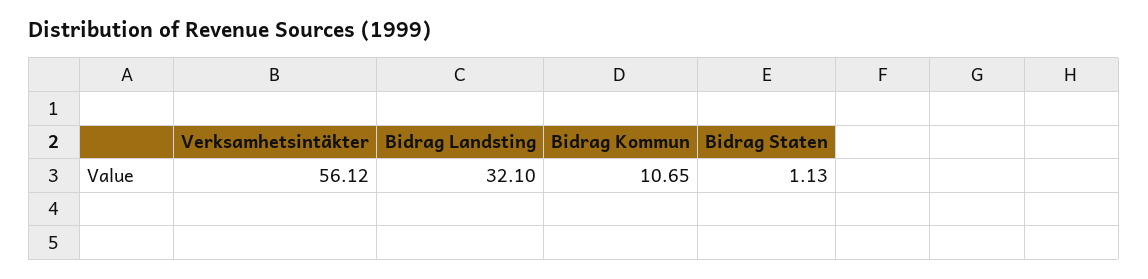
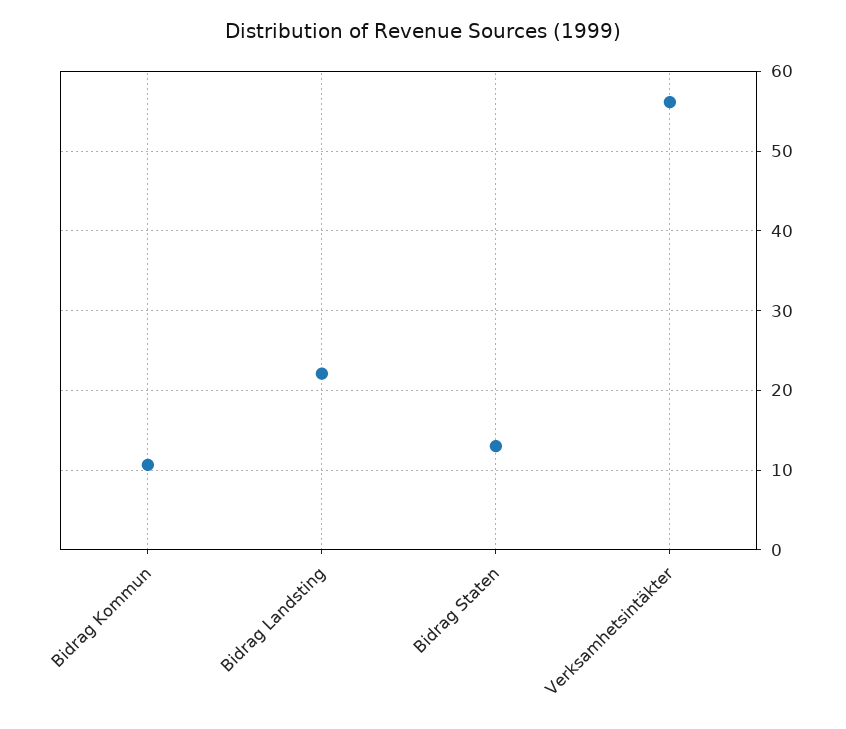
Bidrag Landsting: 32.1 -> 22
Bidrag Staten: 1.13 -> 13

